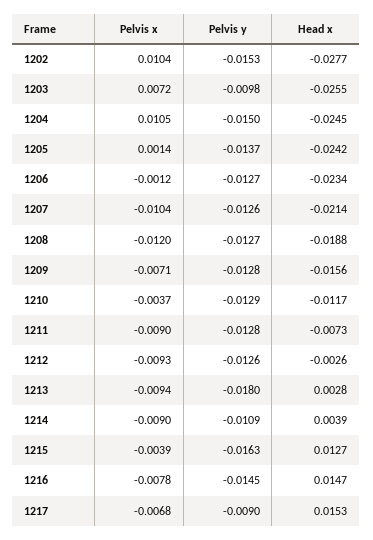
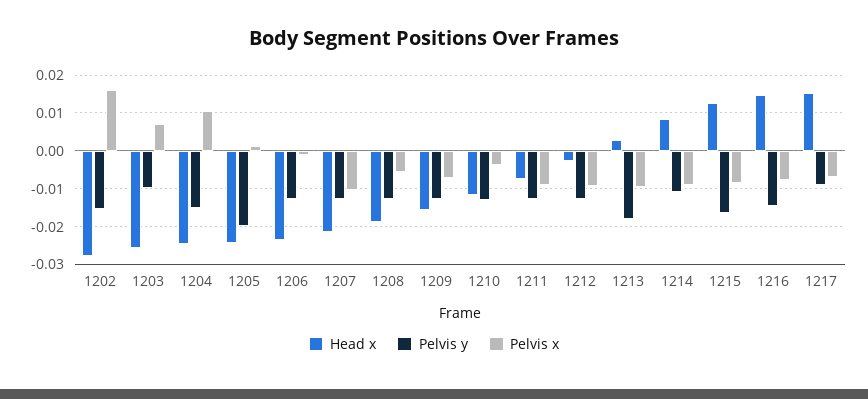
Pelvis x, 1202: 0.0104 -> 0.016
Pelvis y, 1205: -0.0137 -> -0.02
Pelvis x, 1208: -0.012 -> -0.006
Head x, 1214: 0.0039 -> 0.008
Pelvis x, 1215: -0.0039 -> -0.008

